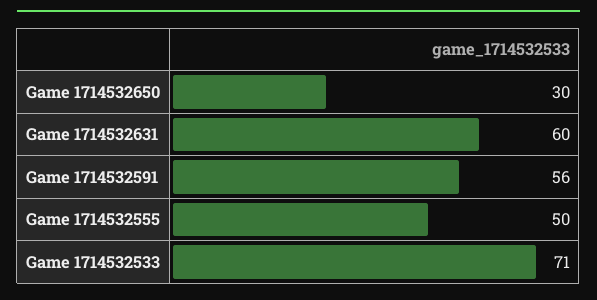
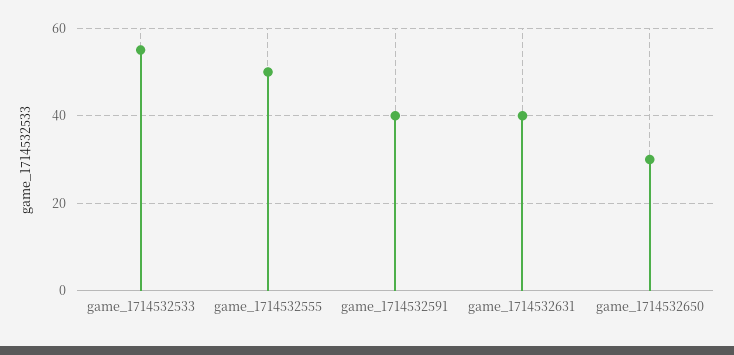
Game 1714532631: 60 -> 40
Game 1714532591: 56 -> 40
Game 1714532533: 71 -> 55

